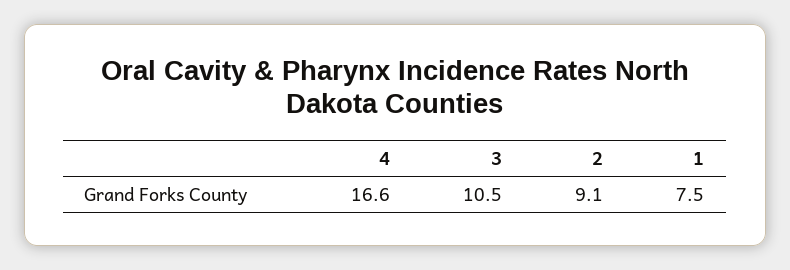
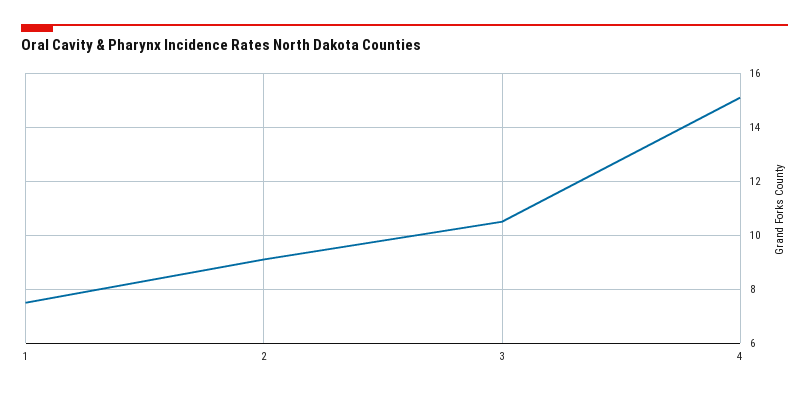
4: 16.6 -> 15

